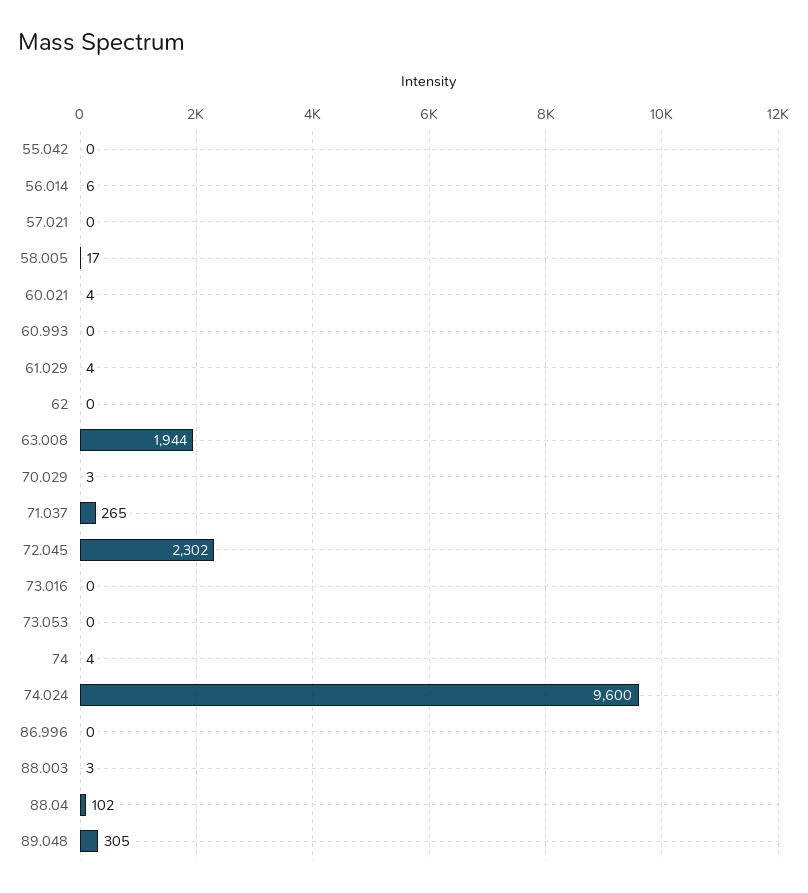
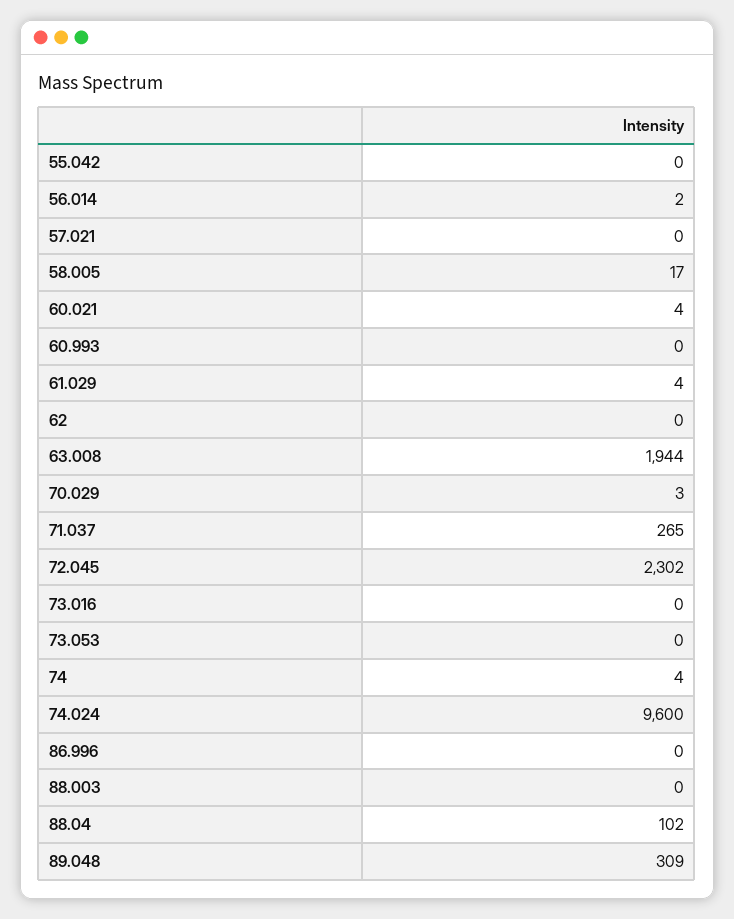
56.014: 6 -> 2
88.003: 3 -> 0
89.048: 305 -> 309

